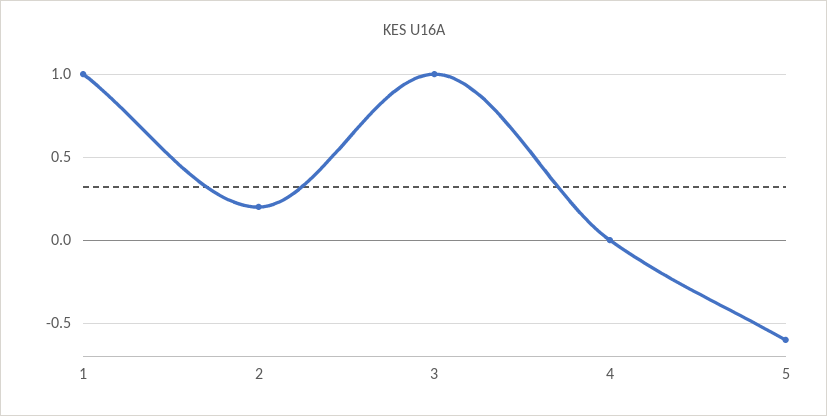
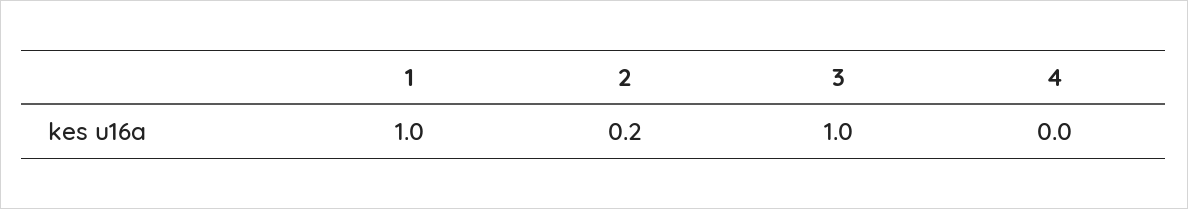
5: -0.6 -> none

